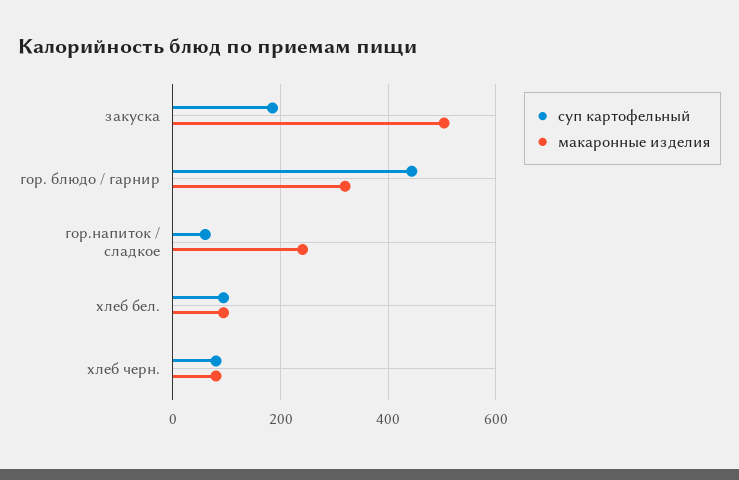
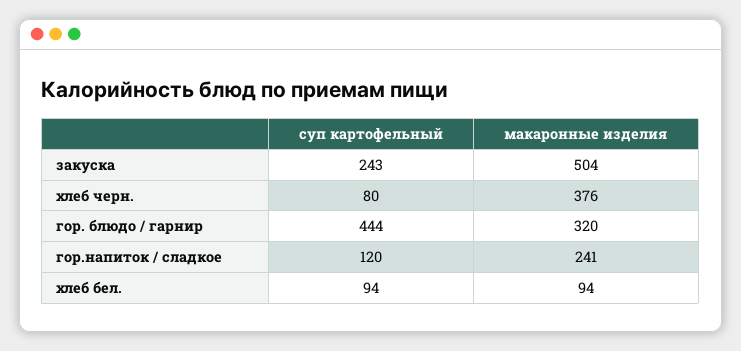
суп картофельный, закуска: 180 -> 243
суп картофельный, гор.напиток / сладкое: 60 -> 120
макаронные изделия, хлеб черн.: 80 -> 376

